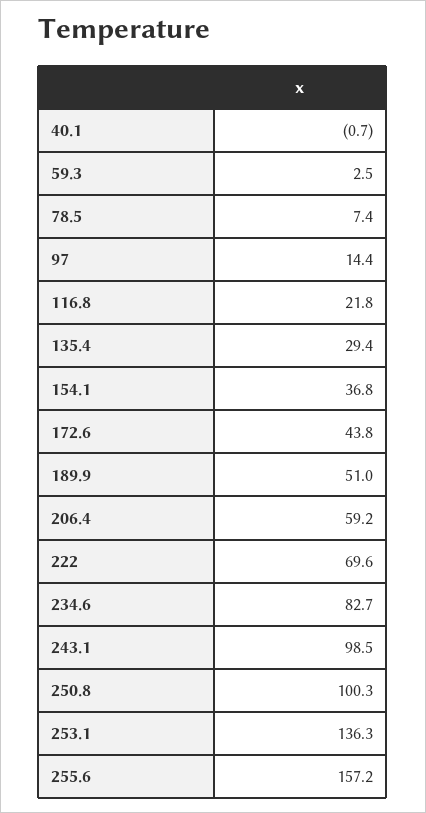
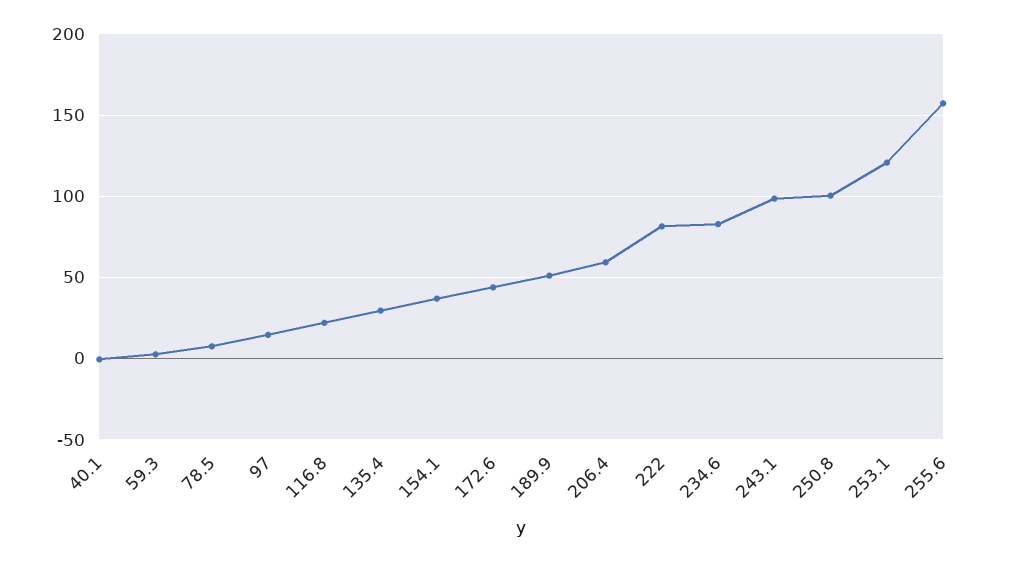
222: 69.6 -> 80
253.1: 136.3 -> 120

